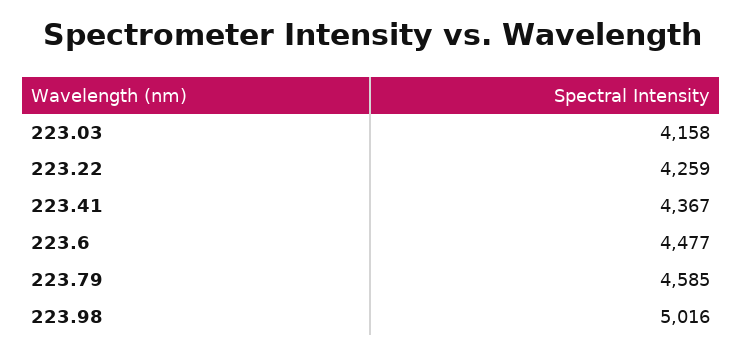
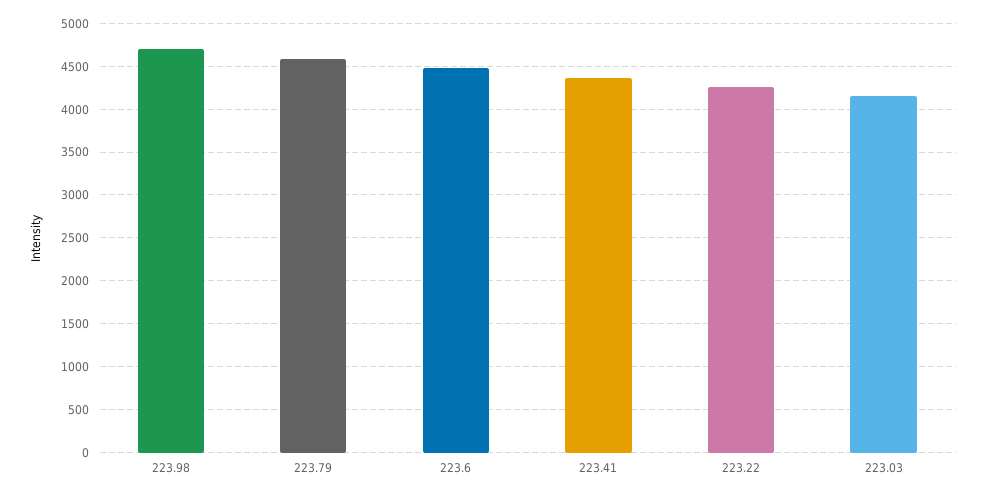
223.98: 5016 -> 4700

